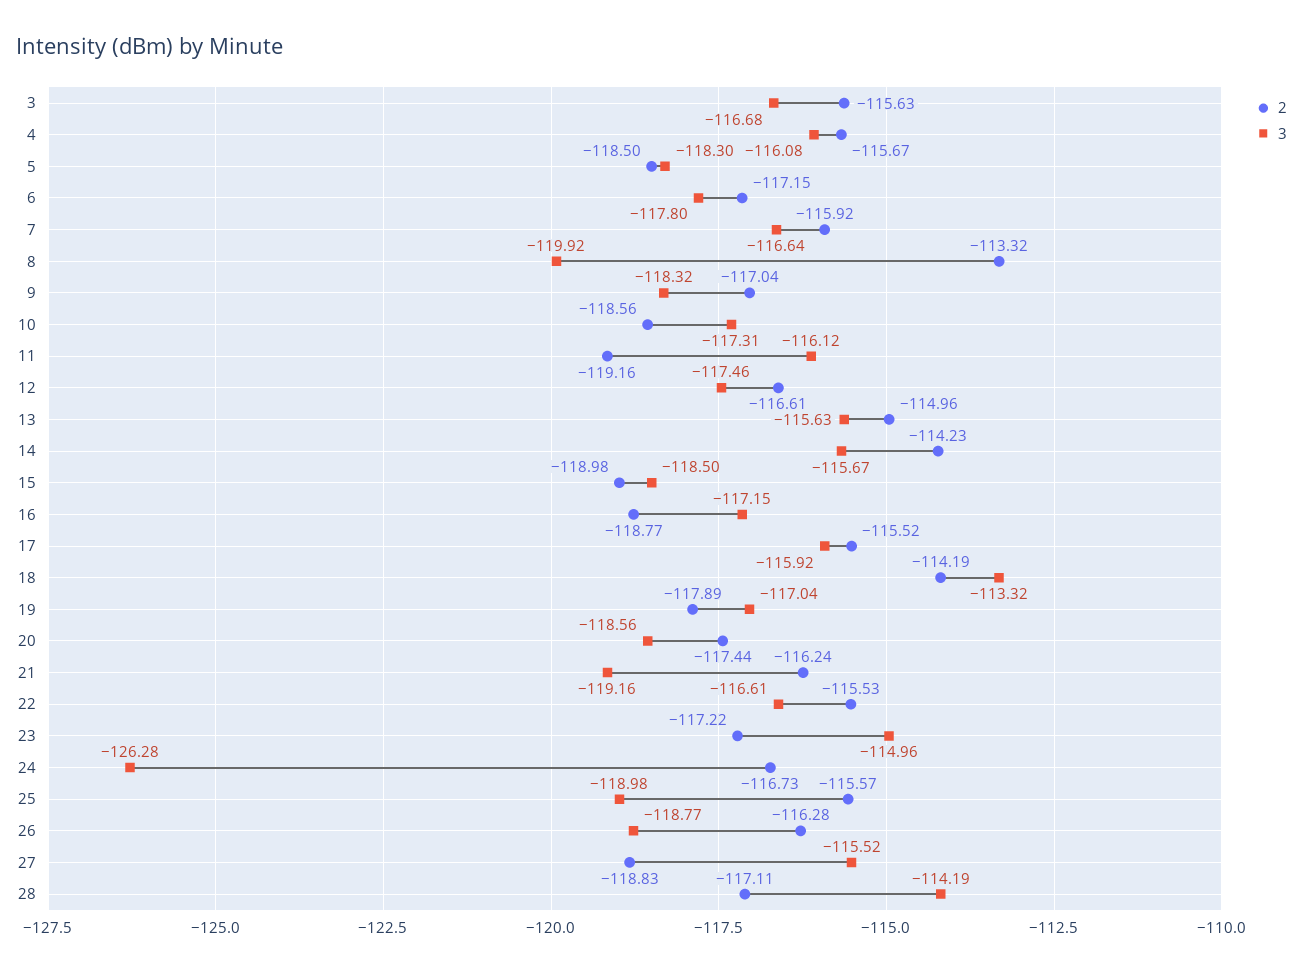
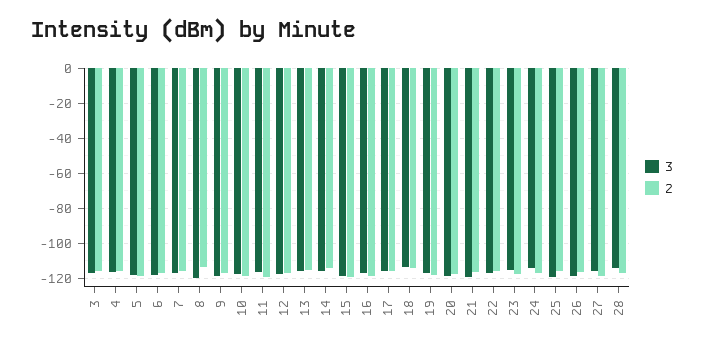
3, 24: -126.28 -> -115

